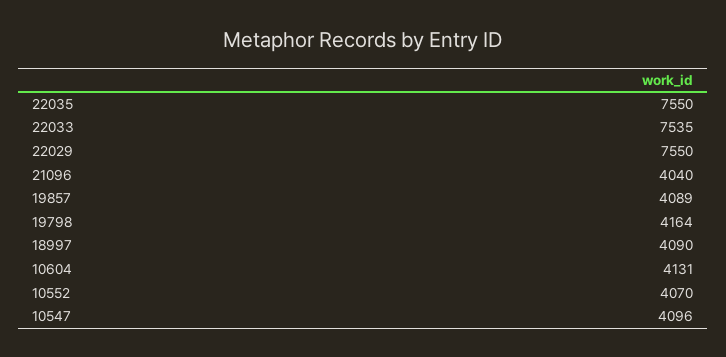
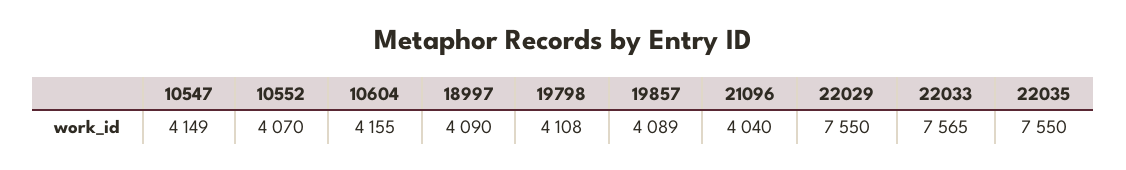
22033: 7535 -> 7565
19798: 4164 -> 4108
10604: 4131 -> 4155
10547: 4096 -> 4149

